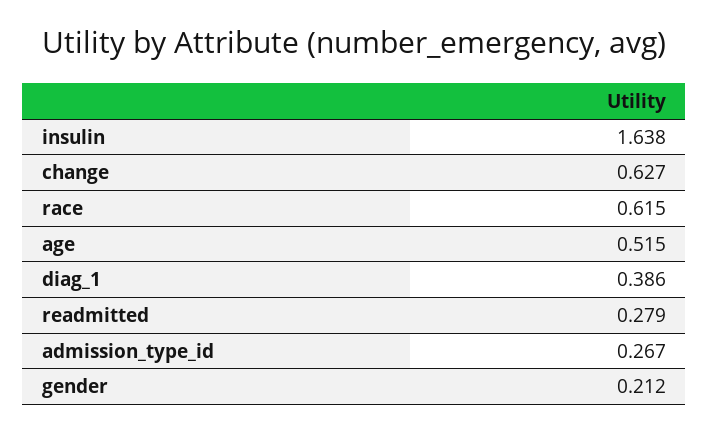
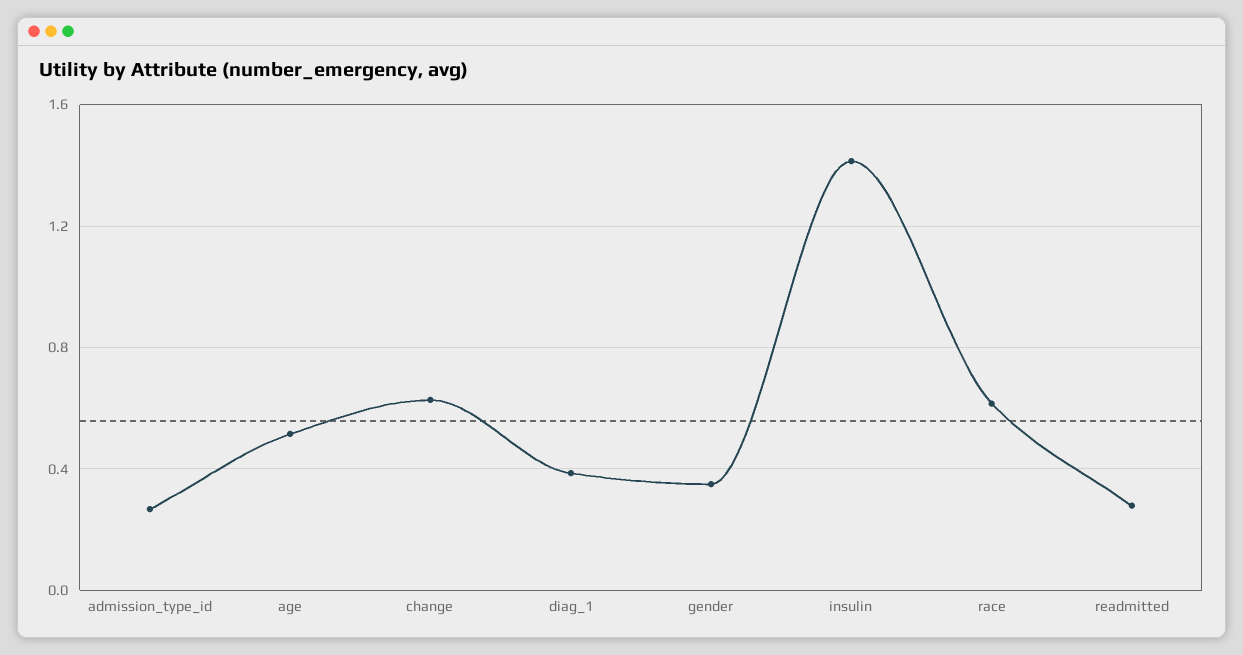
insulin: 1.638 -> 1.4
gender: 0.212 -> 0.35

